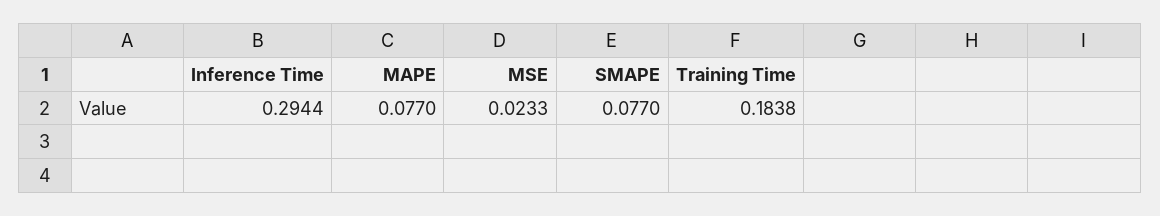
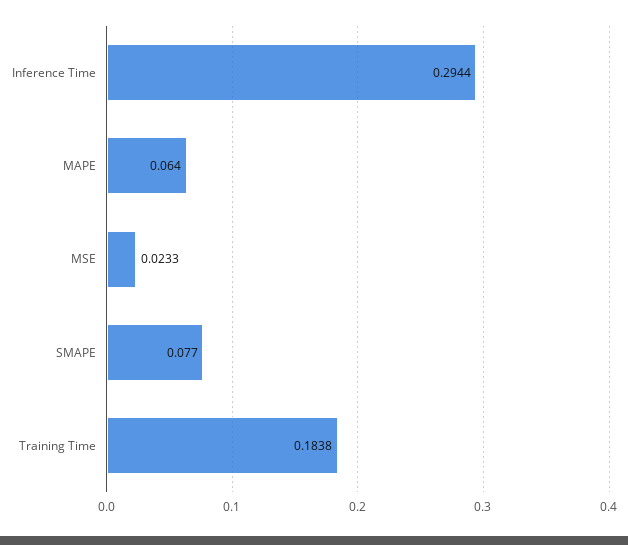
MAPE: 0.077 -> 0.064

